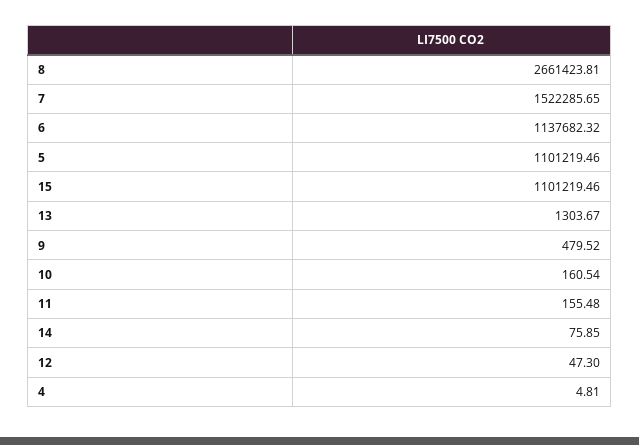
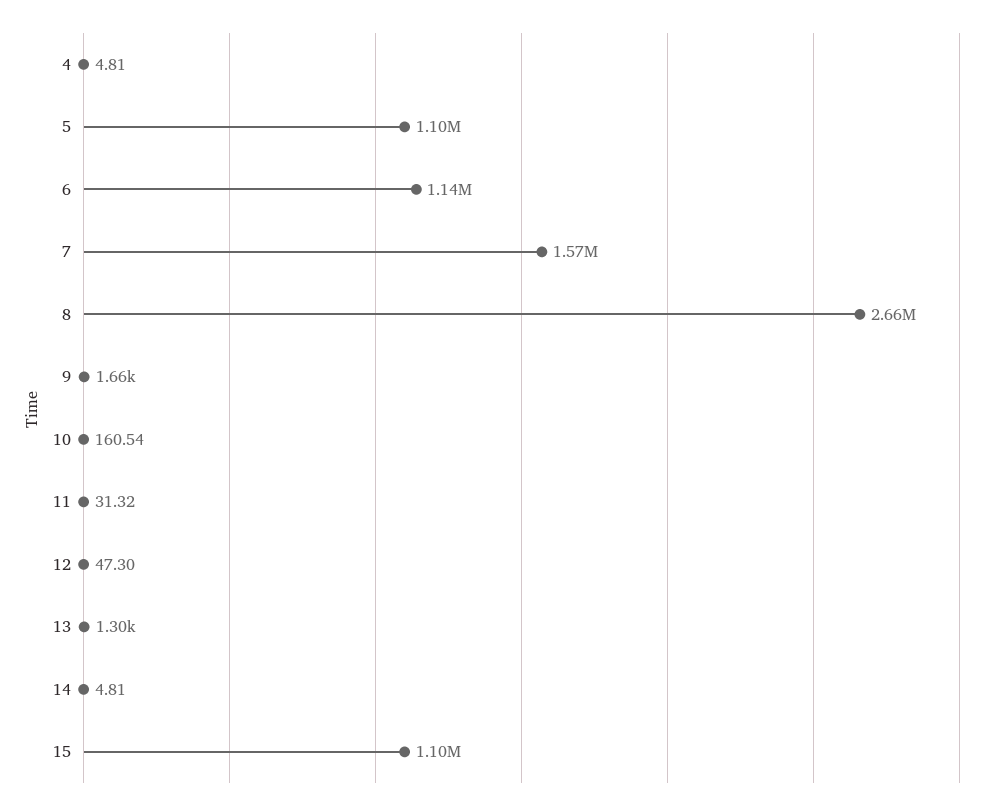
7: 1522285.65 -> 1570000
9: 479.52 -> 1660
11: 155.48 -> 31.32
14: 75.85 -> 4.81

